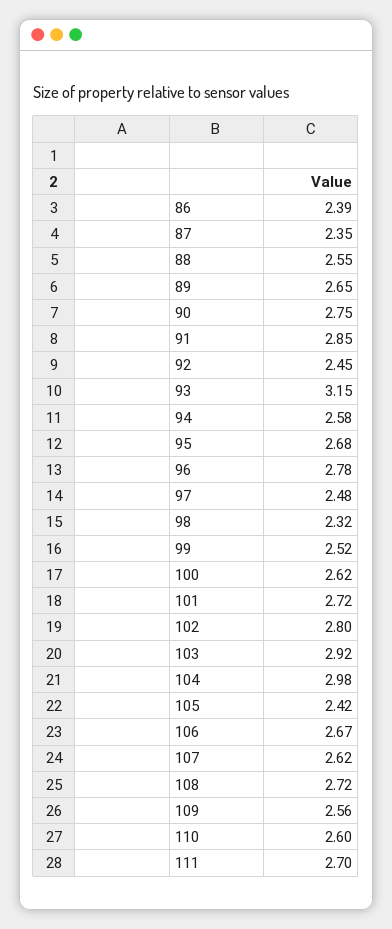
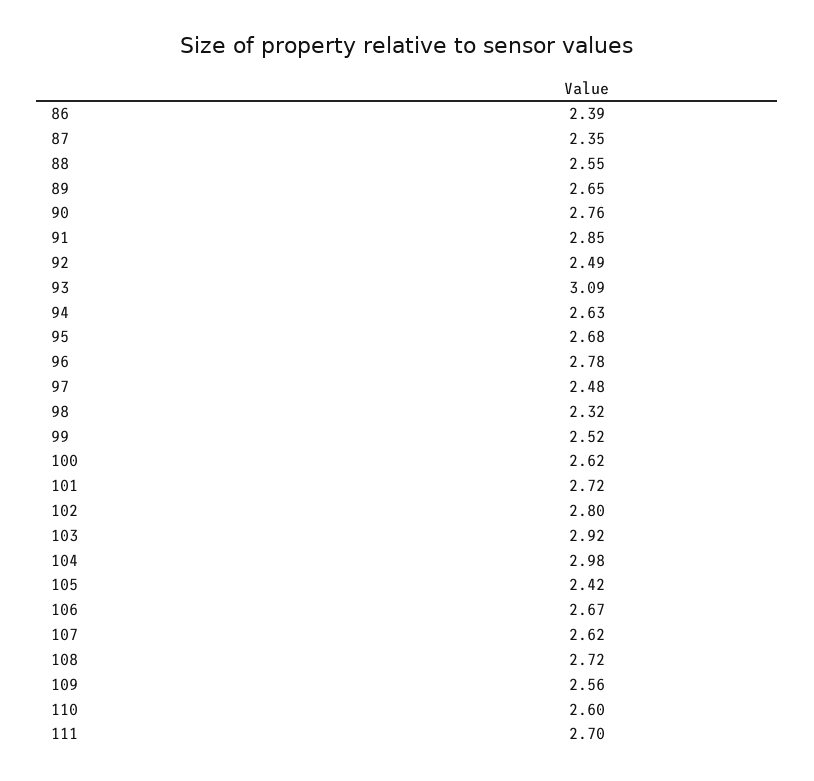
90: 2.75 -> 2.76
92: 2.45 -> 2.49
93: 3.15 -> 3.09
94: 2.58 -> 2.63

